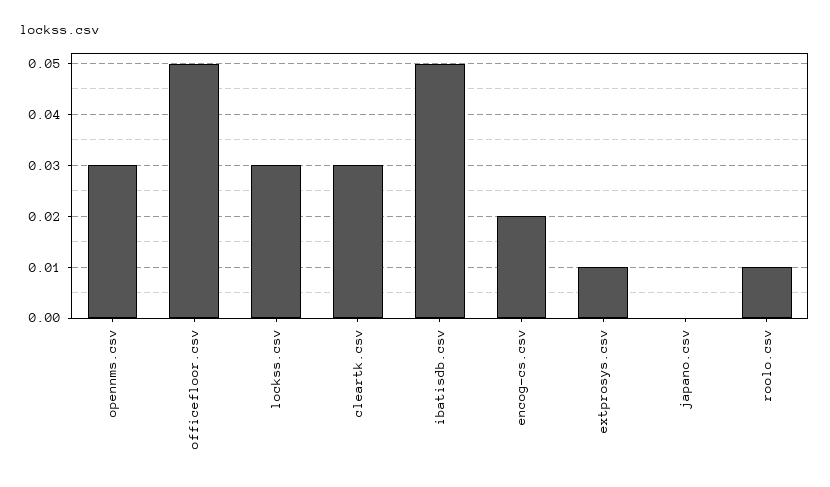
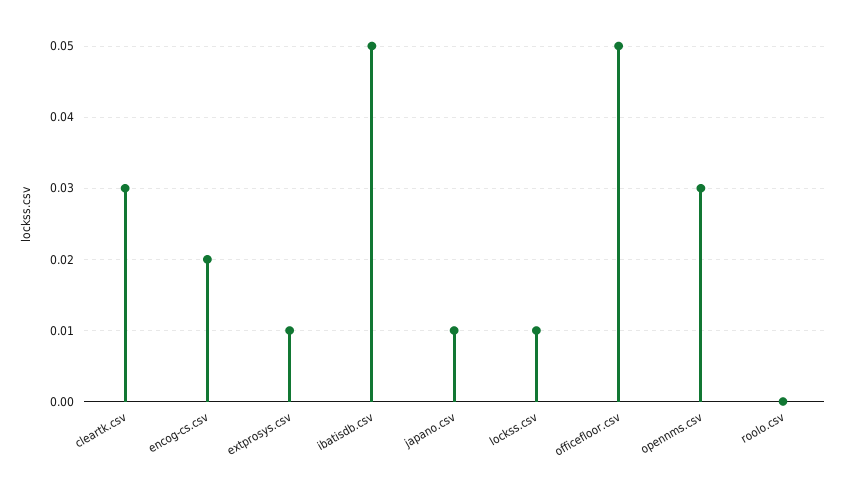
lockss.csv: 0.03 -> 0.01
japano.csv: 0 -> 0.01
roolo.csv: 0.01 -> 0

